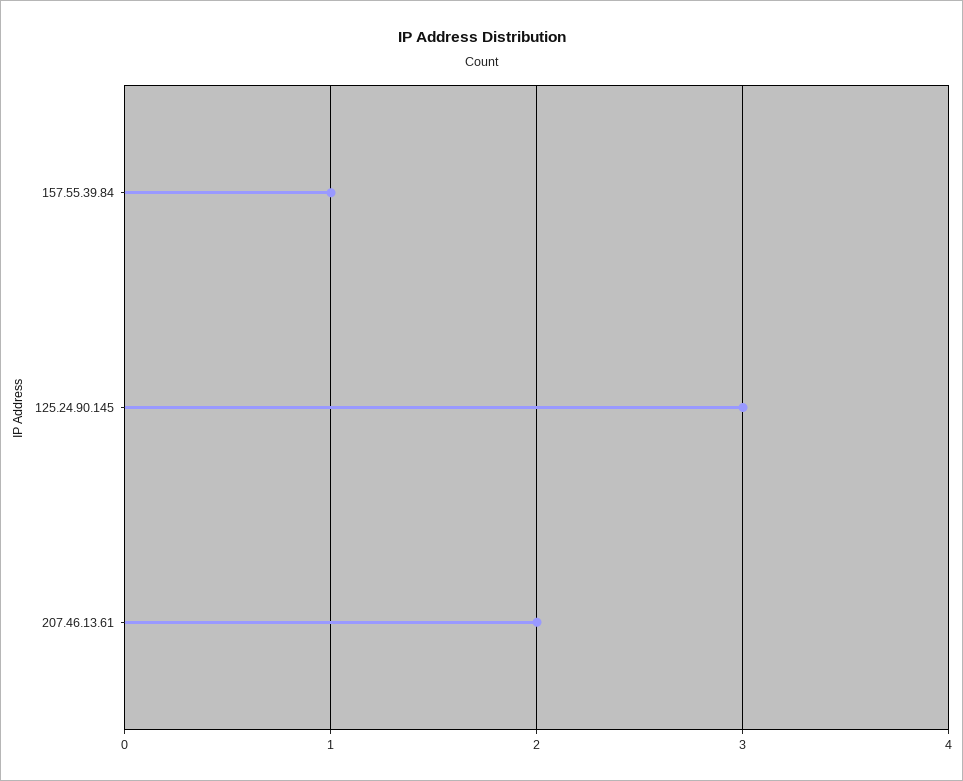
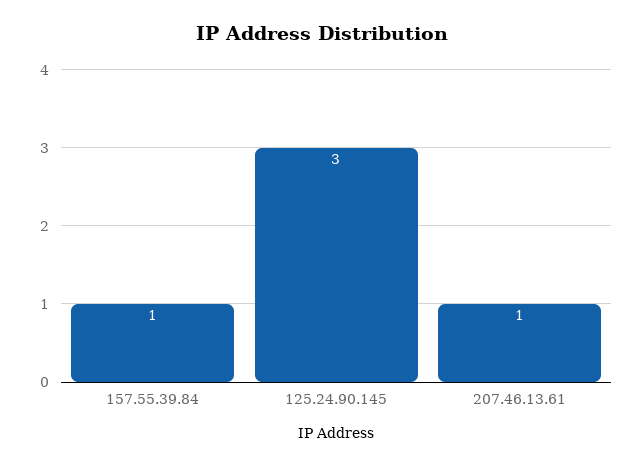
207.46.13.61: 2 -> 1

